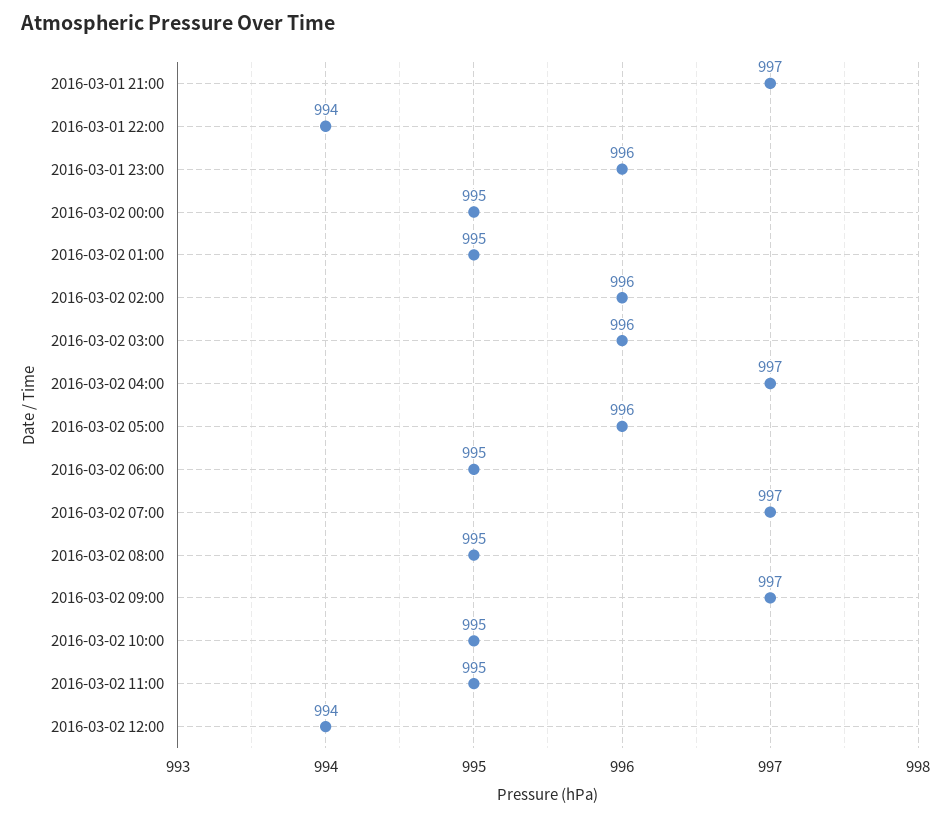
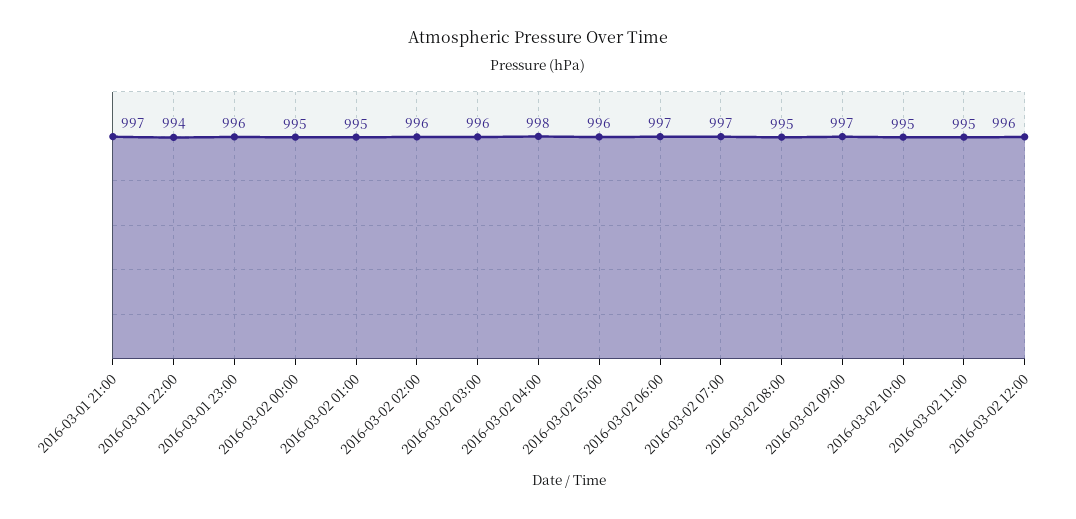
2016-03-02 04:00: 997 -> 998
2016-03-02 06:00: 995 -> 997
2016-03-02 12:00: 994 -> 996

